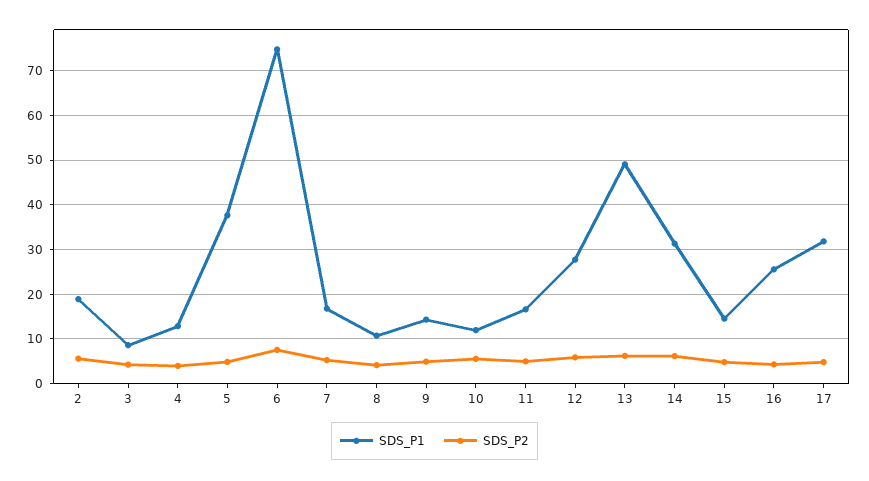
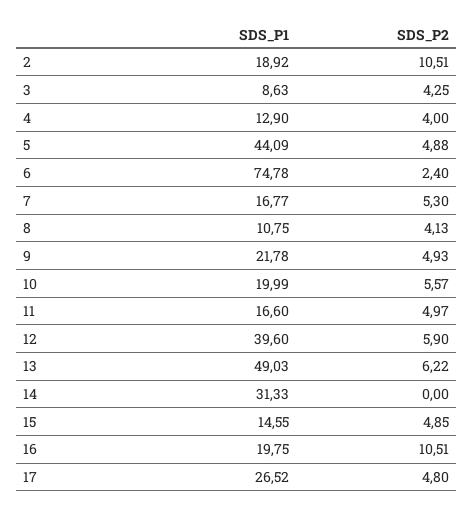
SDS_P2, 2: 6 -> 10.51
SDS_P1, 5: 38 -> 44.09
SDS_P2, 6: 8 -> 2.4
SDS_P1, 9: 14 -> 21.78
SDS_P1, 10: 12 -> 19.99
SDS_P1, 12: 28 -> 39.6
SDS_P2, 14: 6 -> 0
SDS_P1, 16: 26 -> 19.75
SDS_P2, 16: 4 -> 10.51
SDS_P1, 17: 32 -> 26.52

